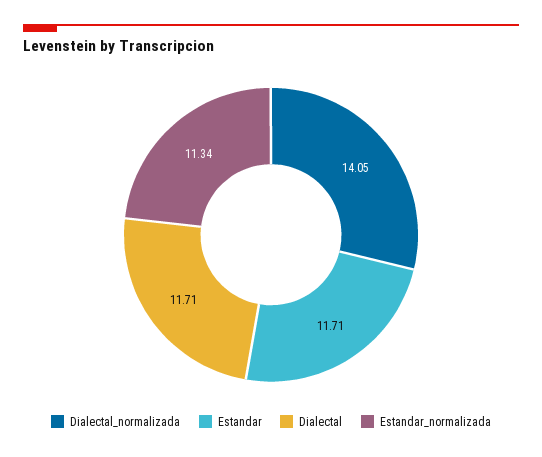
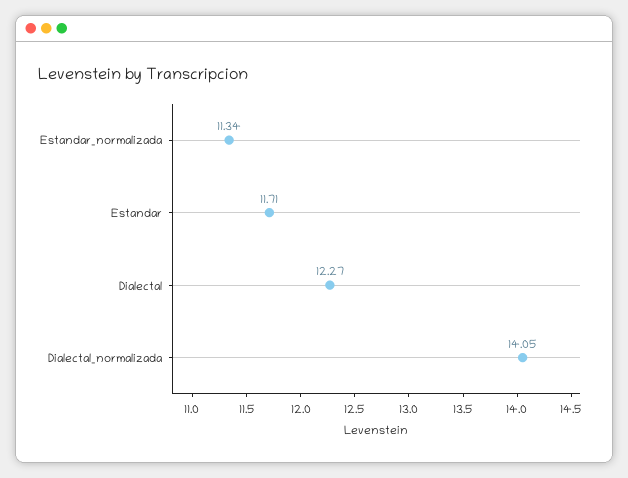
Dialectal: 11.71 -> 12.27

